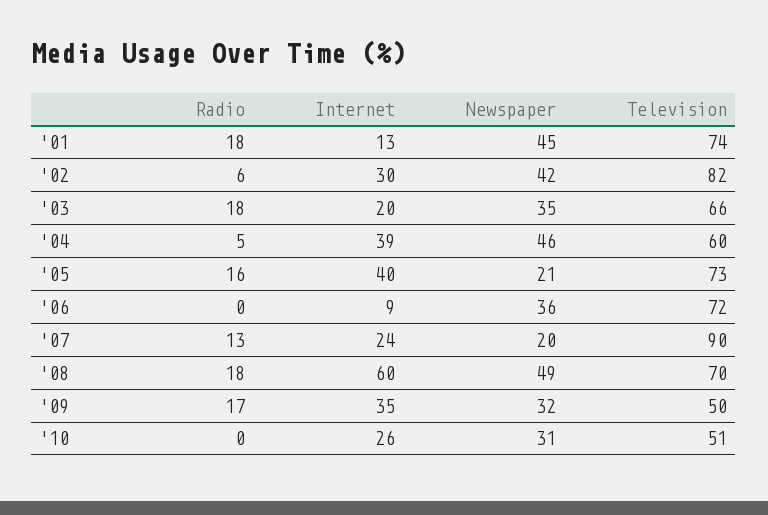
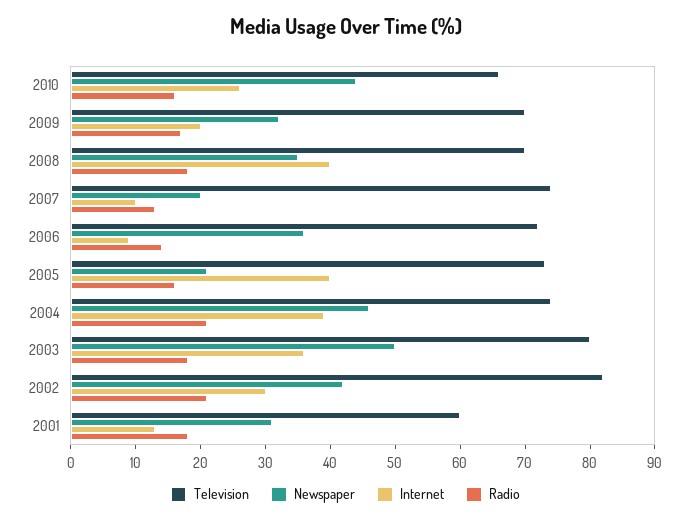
Newspaper, '01: 45 -> 30
Television, '01: 74 -> 60
Radio, '02: 6 -> 20
Internet, '03: 20 -> 35
Newspaper, '03: 35 -> 50
Television, '03: 66 -> 80
Radio, '04: 5 -> 20
Television, '04: 60 -> 75
Radio, '06: 0 -> 15
Internet, '07: 24 -> 10
Television, '07: 90 -> 75
Internet, '08: 60 -> 40
Newspaper, '08: 49 -> 35
Internet, '09: 35 -> 20
Television, '09: 50 -> 70
Radio, '10: 0 -> 15
Newspaper, '10: 31 -> 45
Television, '10: 51 -> 65

